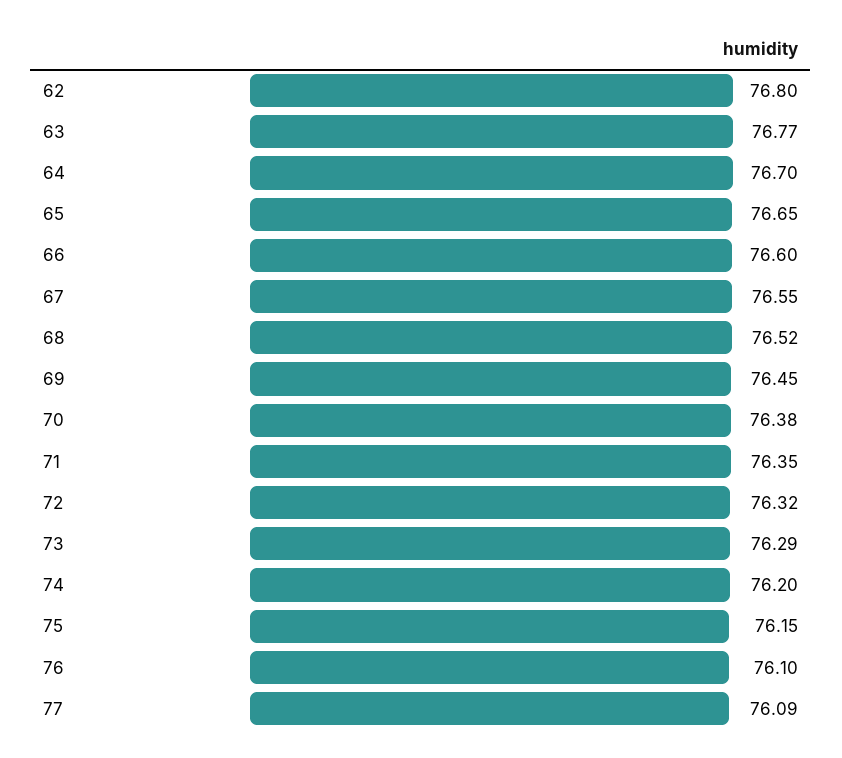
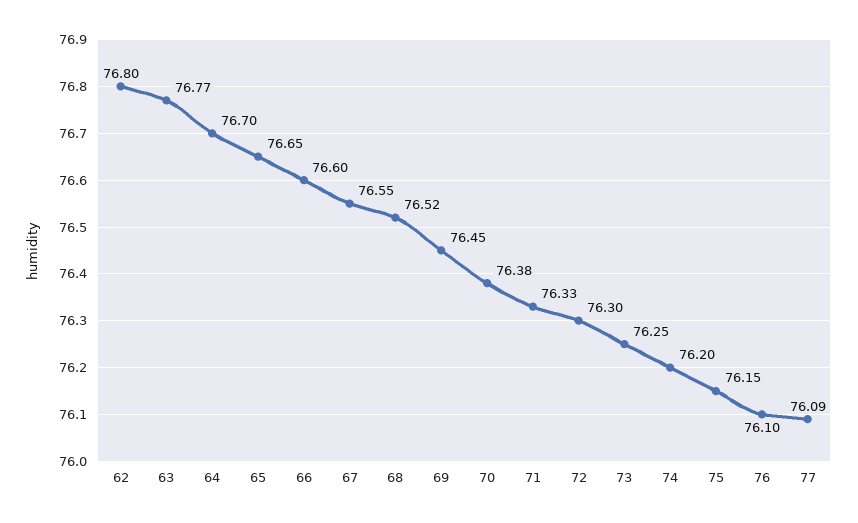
71: 76.35 -> 76.33
72: 76.32 -> 76.3
73: 76.29 -> 76.25

